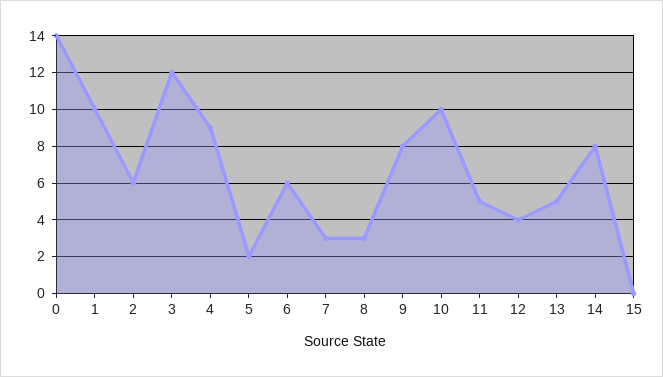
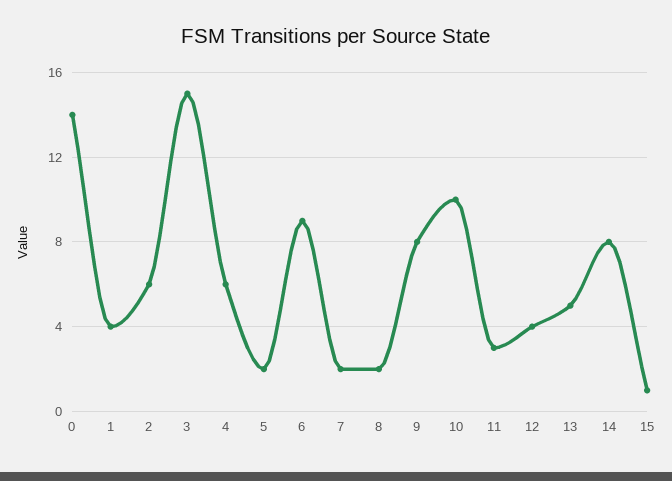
1: 10 -> 4
3: 12 -> 15
4: 9 -> 6
6: 6 -> 9
7: 3 -> 2
8: 3 -> 2
11: 5 -> 3
15: 0 -> 1

